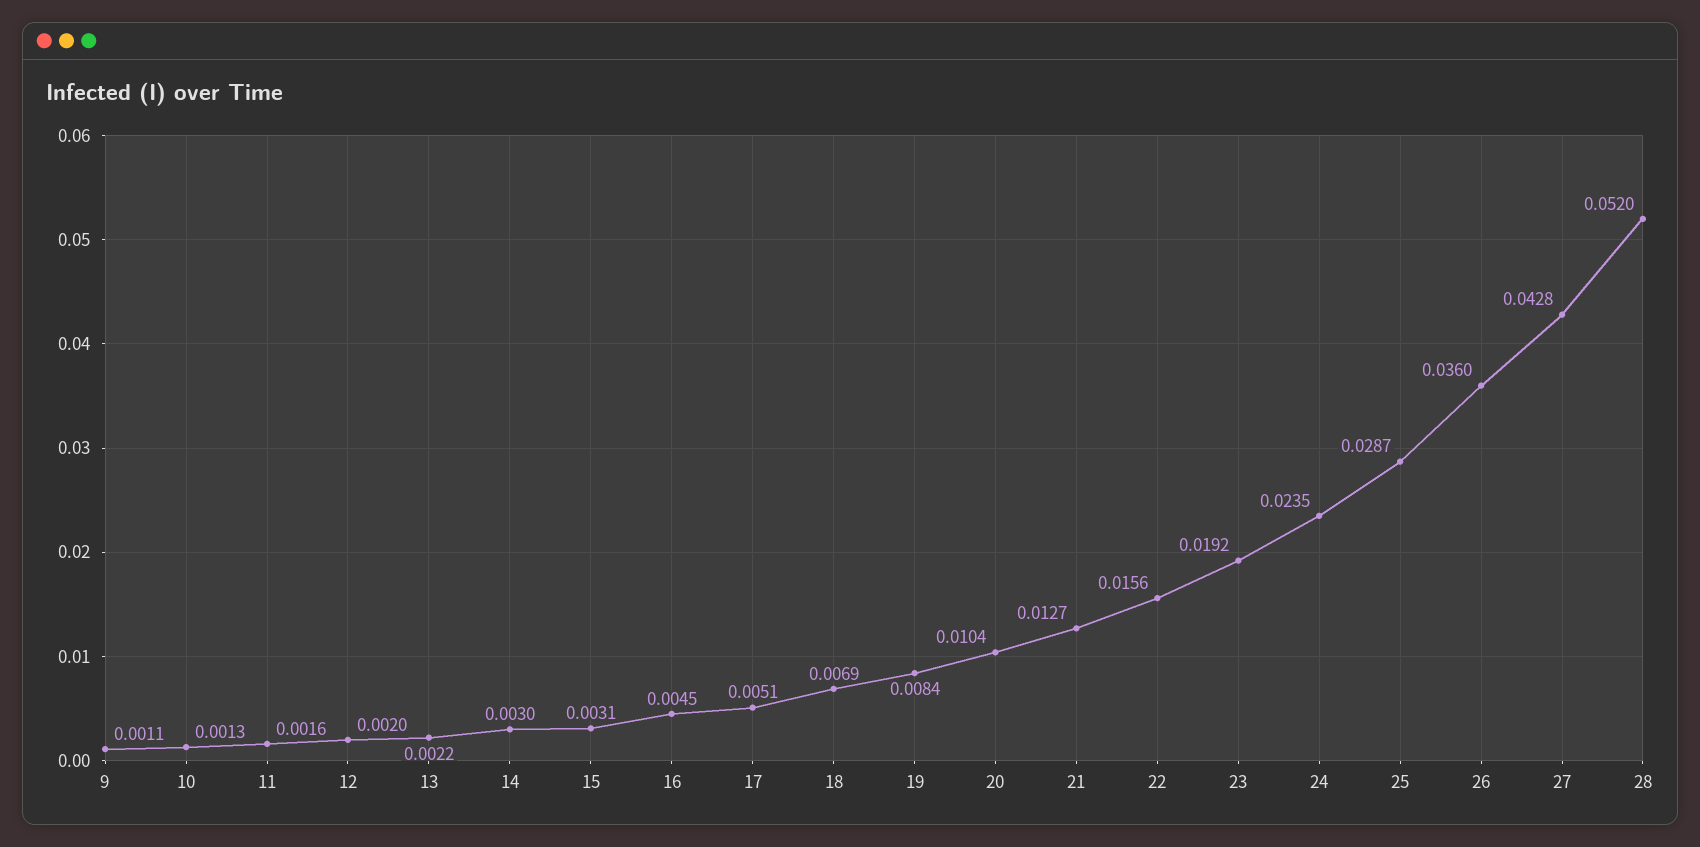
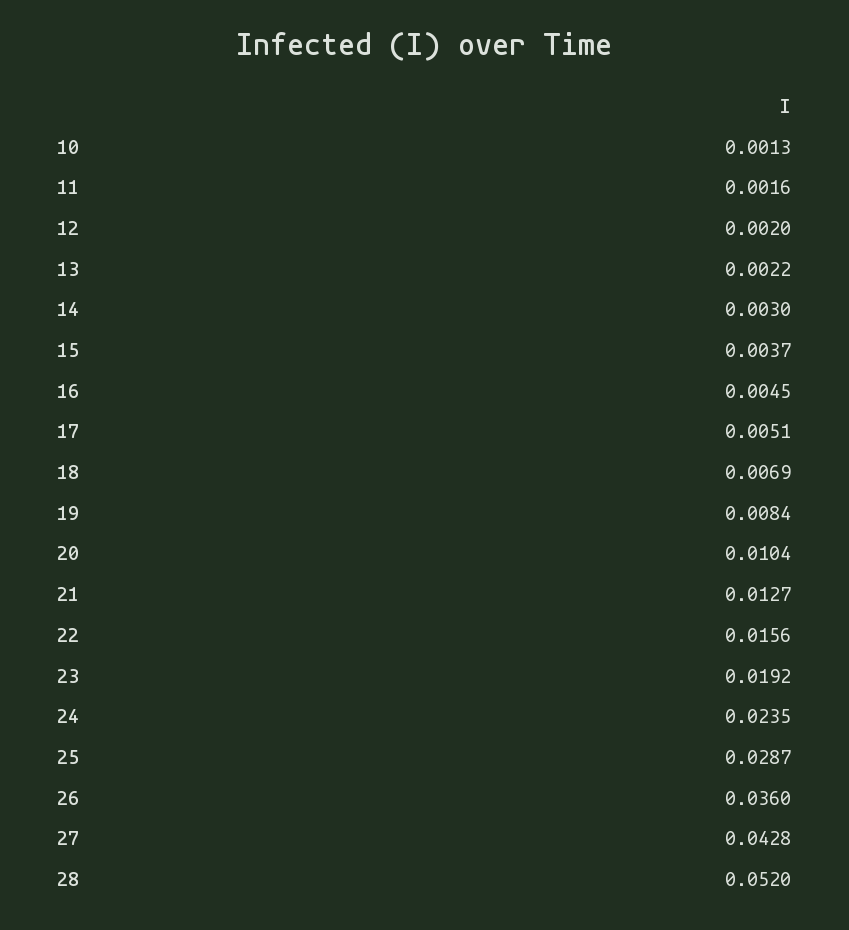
9: 0.0011 -> none
15: 0.0031 -> 0.0037

